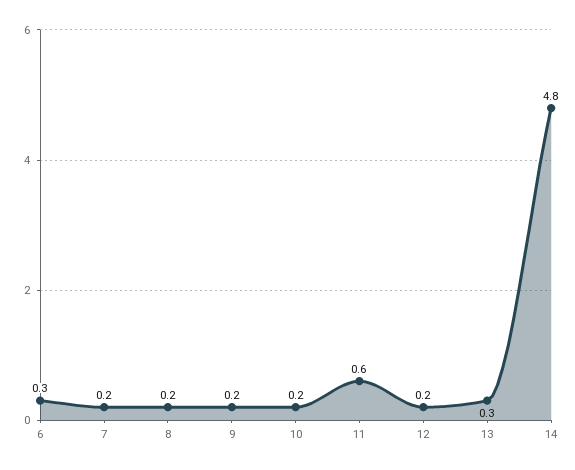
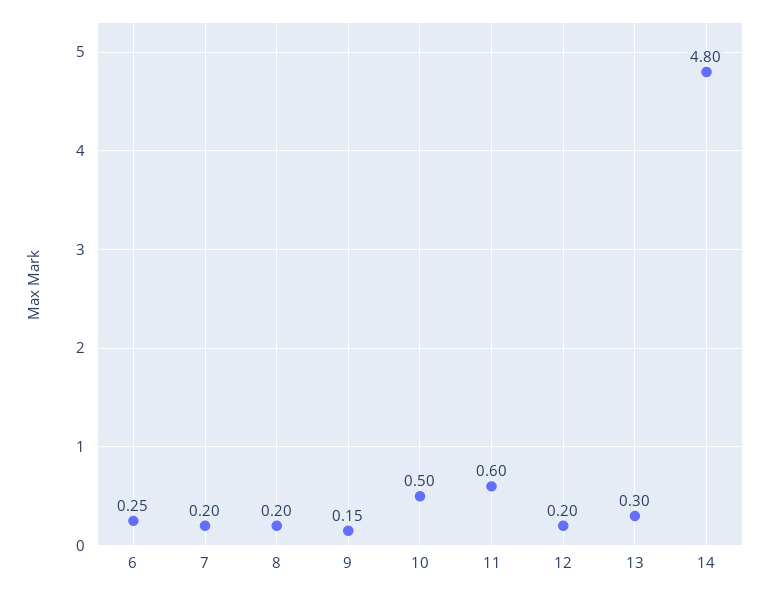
10: 0.2 -> 0.5

